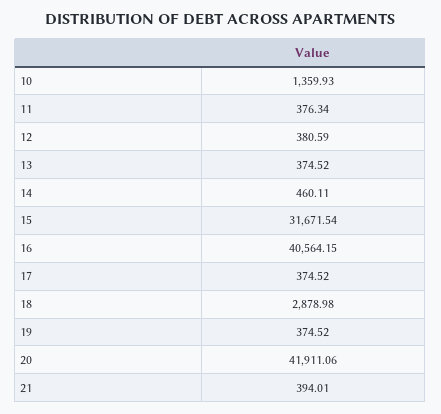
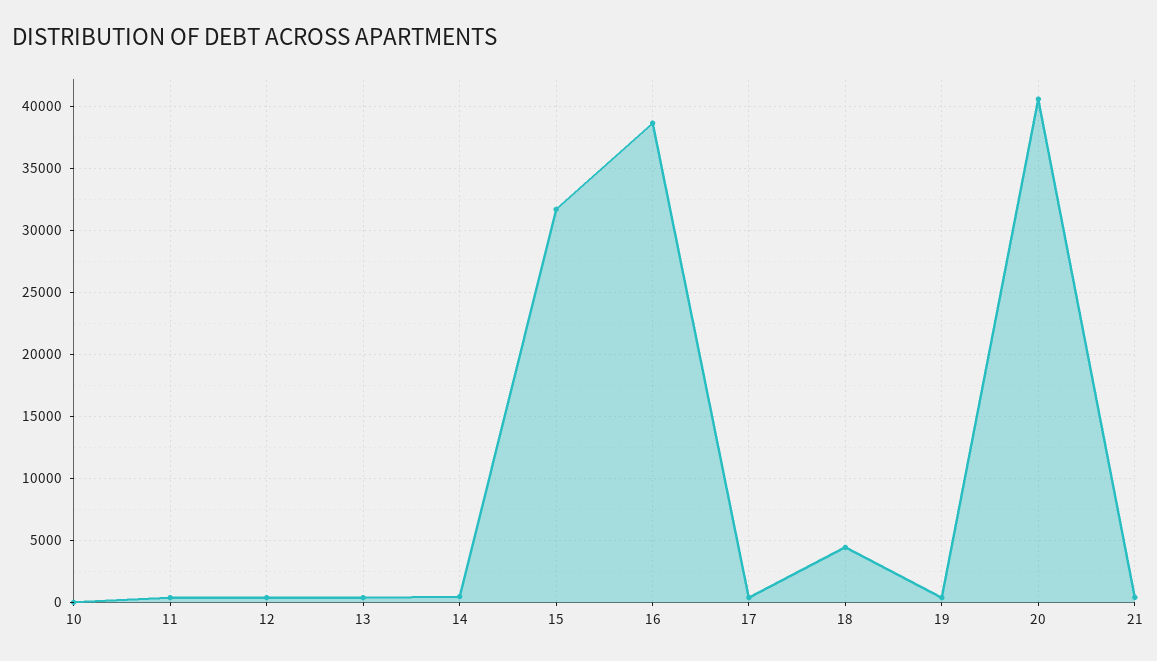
10: 1359.93 -> 0
16: 40564.15 -> 38500
18: 2878.98 -> 4500
20: 41911.06 -> 40500

